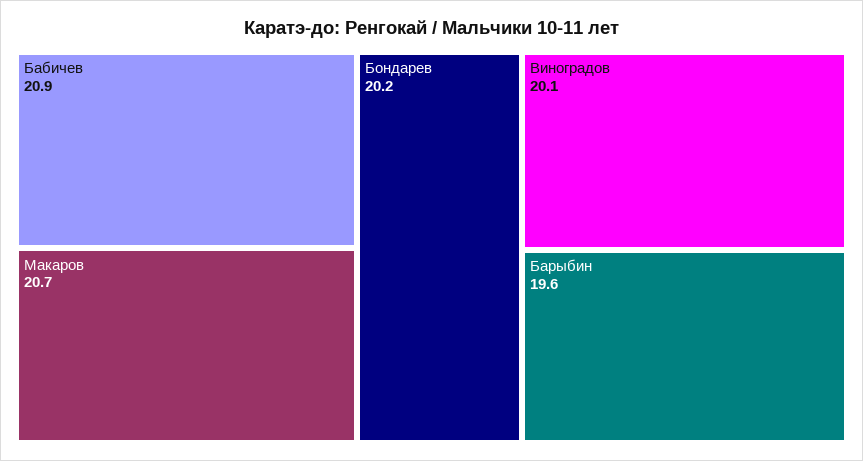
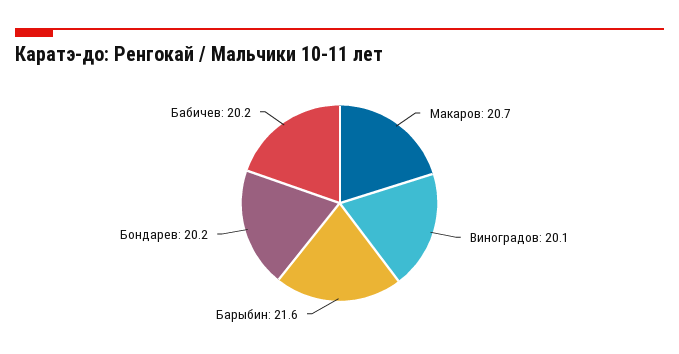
Бабичев: 20.9 -> 20.2
Барыбин: 19.6 -> 21.6

